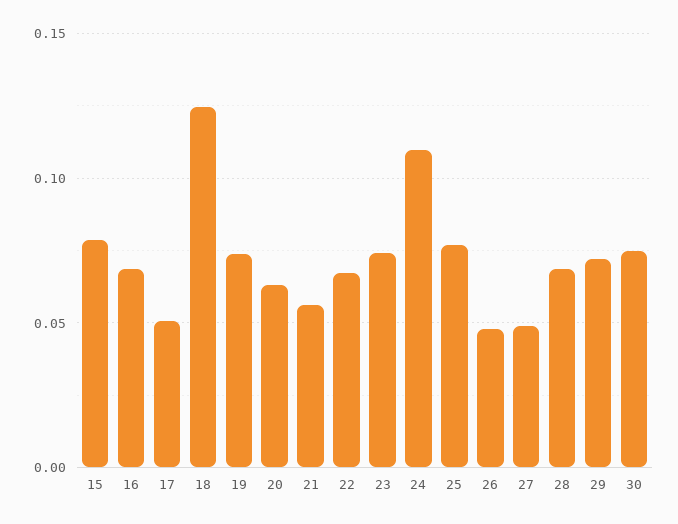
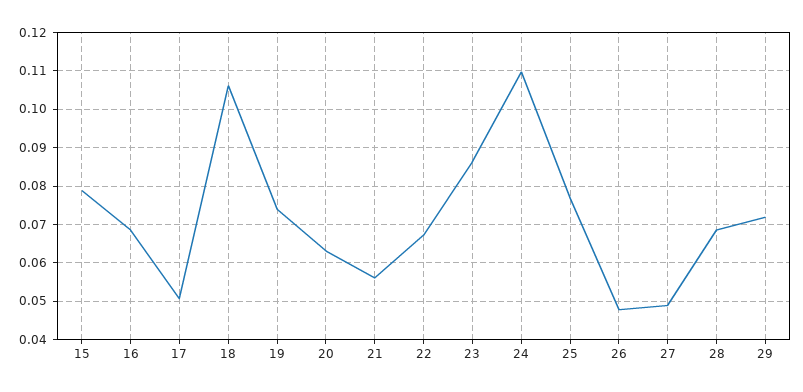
18: 0.125 -> 0.106
23: 0.075 -> 0.086
30: 0.075 -> none

